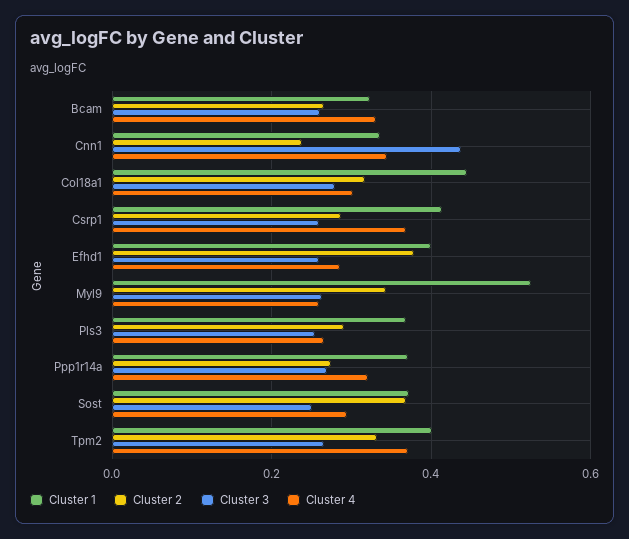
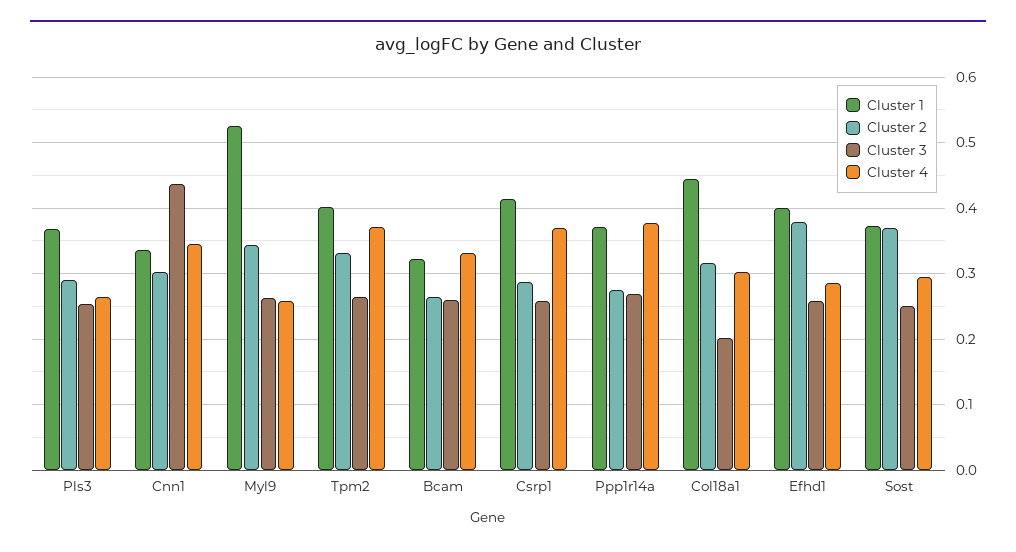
Cluster 2, Cnn1: 0.24 -> 0.3
Cluster 3, Col18a1: 0.28 -> 0.2
Cluster 4, Ppp1r14a: 0.32 -> 0.38

